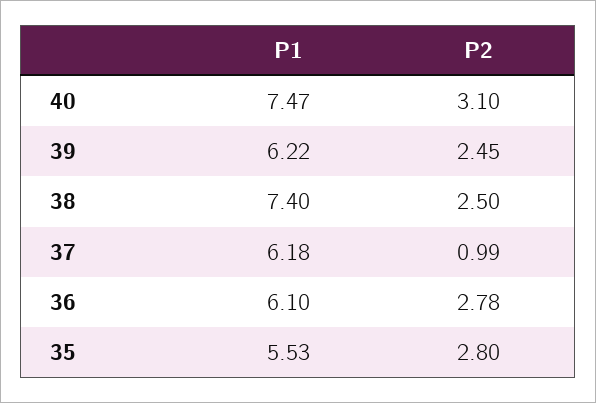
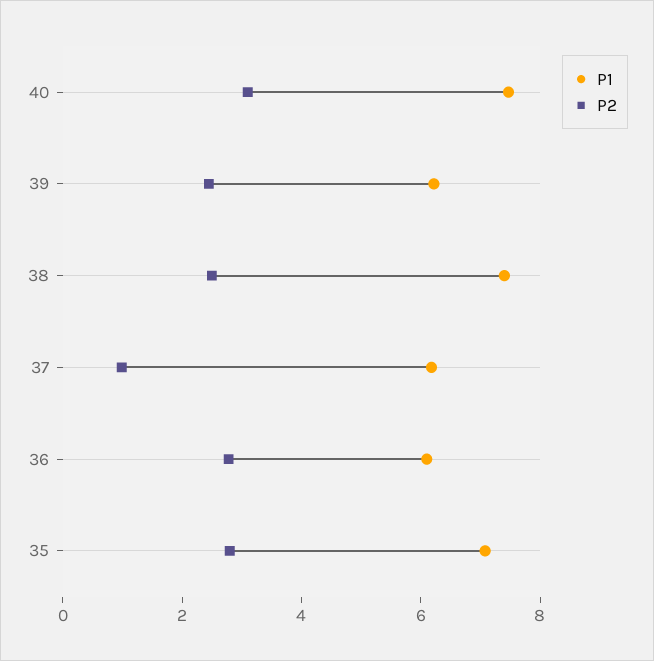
P1, 35: 5.53 -> 7

